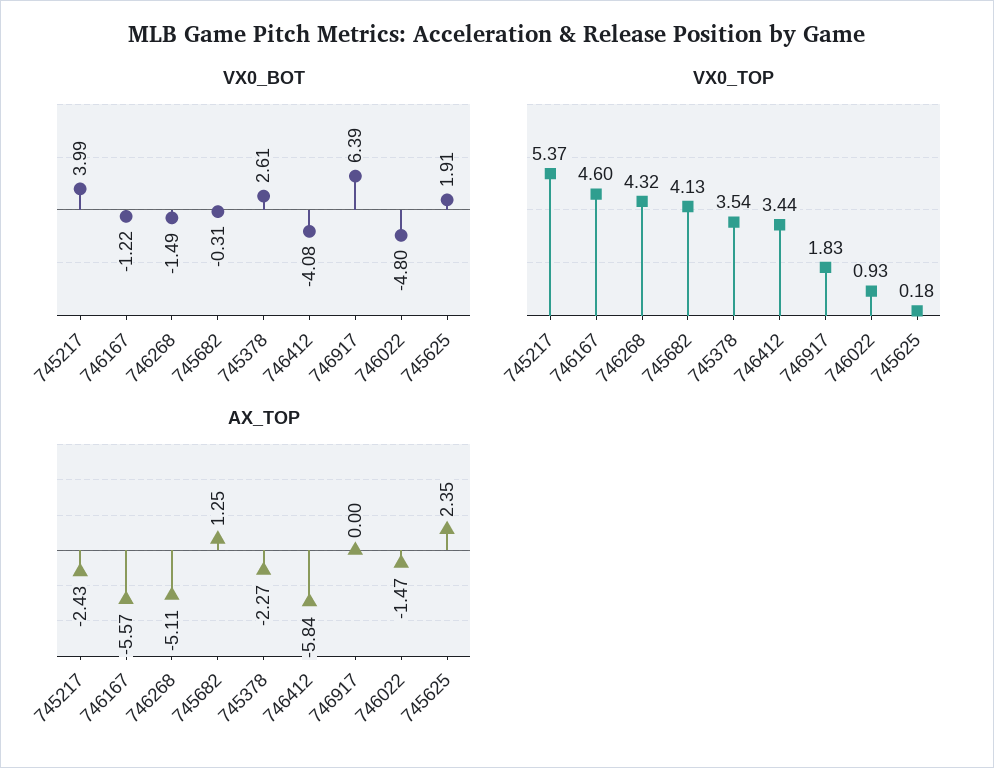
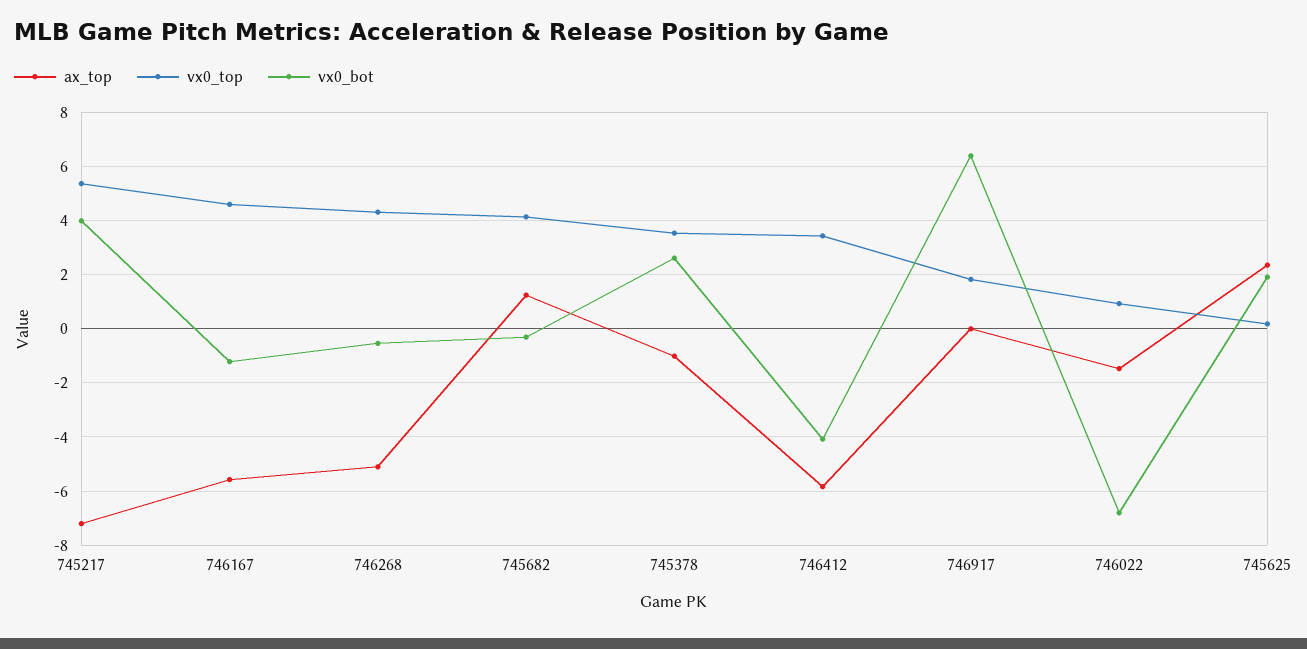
VX0_BOT, 746268: -1.49 -> -0.5
VX0_BOT, 746022: -4.8 -> -6.75
AX_TOP, 745217: -2.43 -> -7.25
AX_TOP, 745378: -2.27 -> -1

